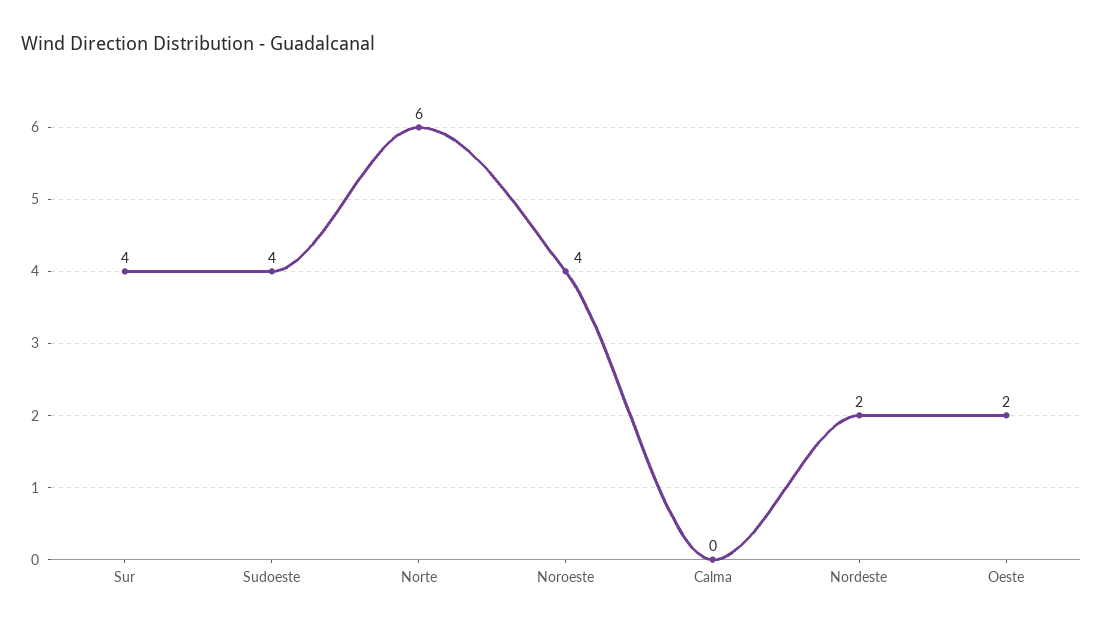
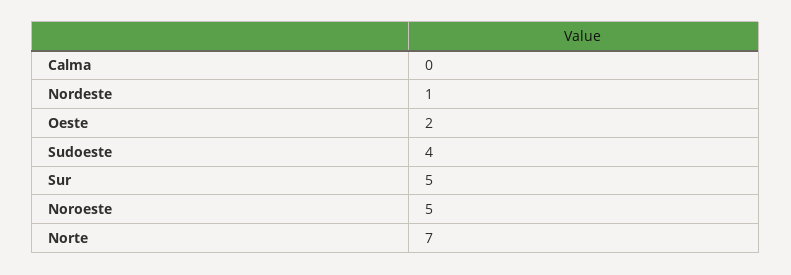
Sur: 4 -> 5
Norte: 6 -> 7
Noroeste: 4 -> 5
Nordeste: 2 -> 1

